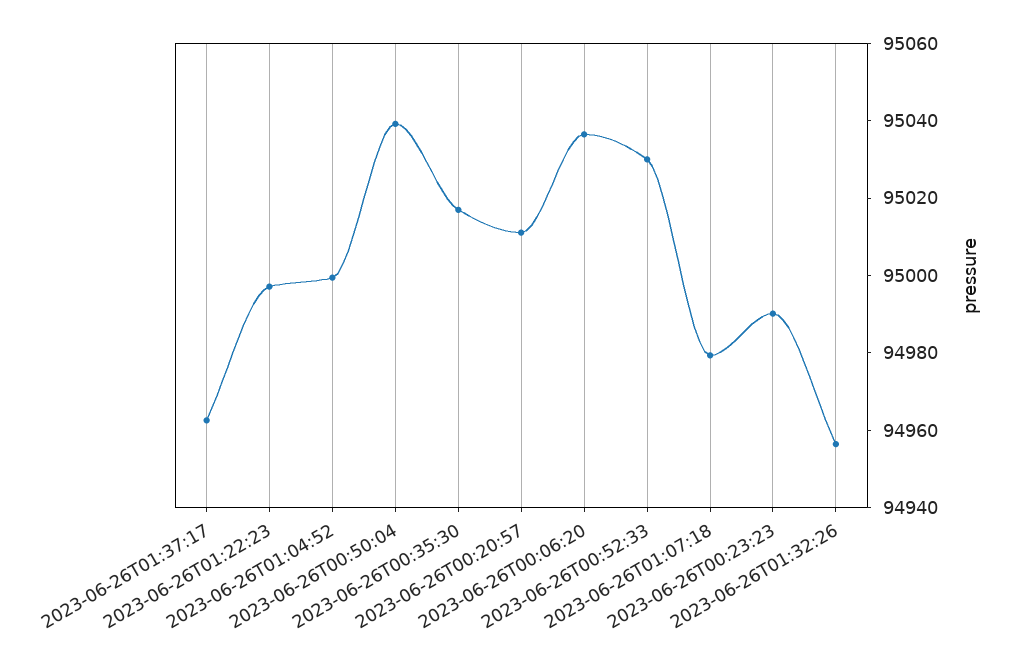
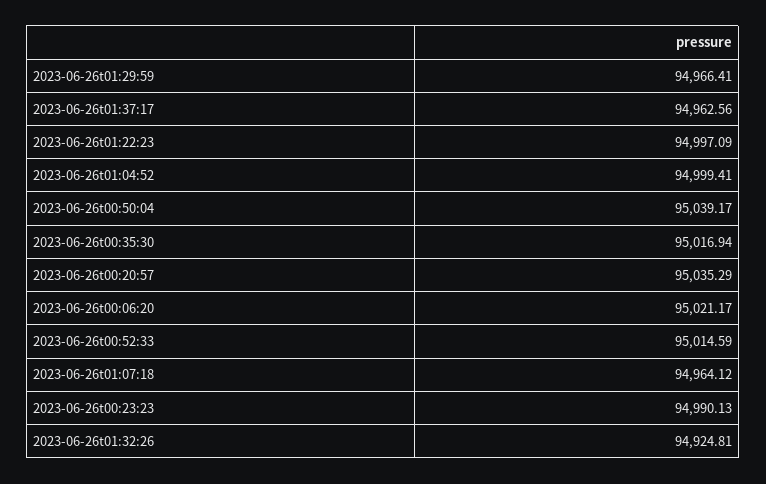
2023-06-26T00:20:57: 95010 -> 95035.29
2023-06-26T00:06:20: 95035 -> 95021.17
2023-06-26T00:52:33: 95030 -> 95014.59
2023-06-26T01:07:18: 94980 -> 94964.12
2023-06-26T01:32:26: 94955 -> 94924.81
2023-06-26t01:29:59: none -> 94966.41

